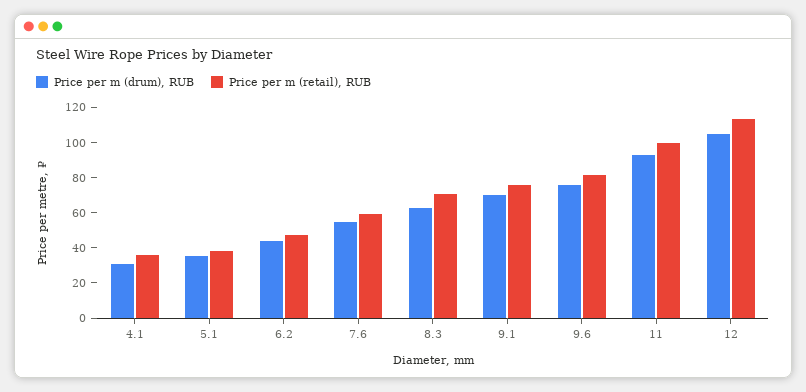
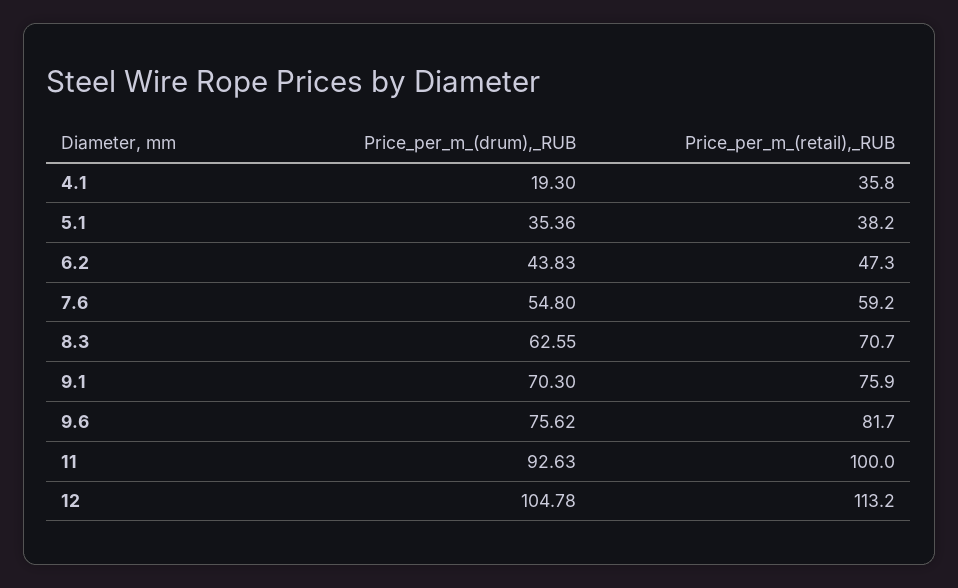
Price per m (drum), RUB, 4.1: 30 -> 19.3

